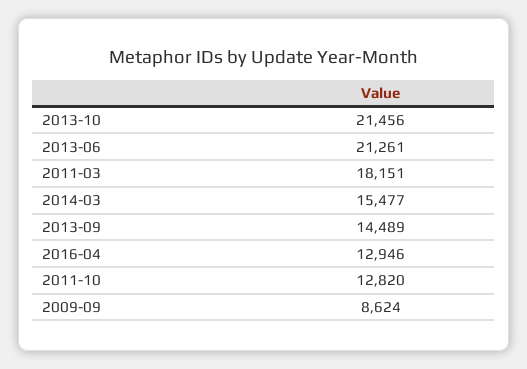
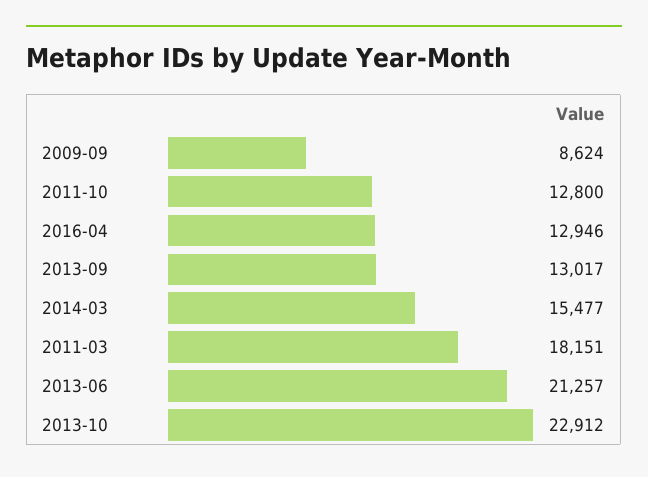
2013-10: 21456 -> 22912
2013-06: 21261 -> 21257
2013-09: 14489 -> 13017
2011-10: 12820 -> 12800

